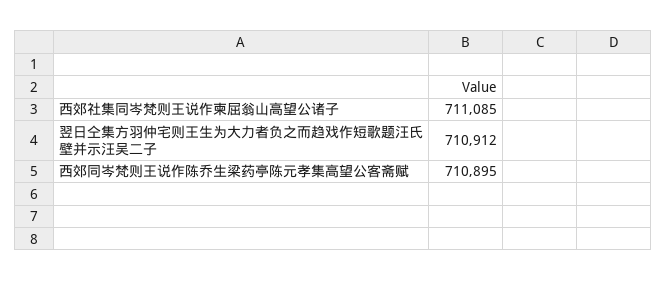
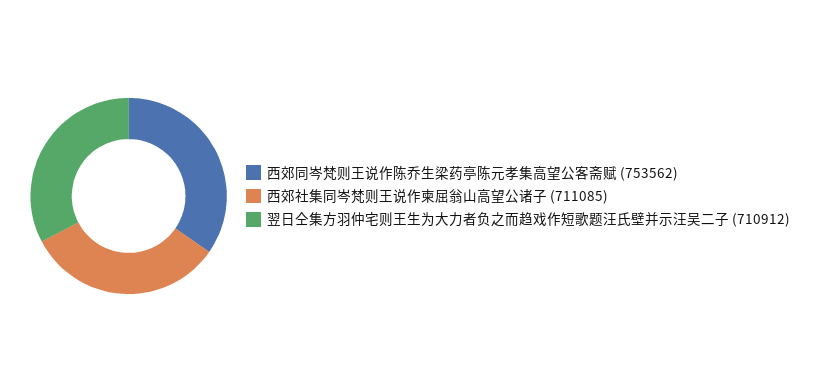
西郊同岑梵则王说作陈乔生梁药亭陈元孝集高望公客斋赋: 710895 -> 753562

